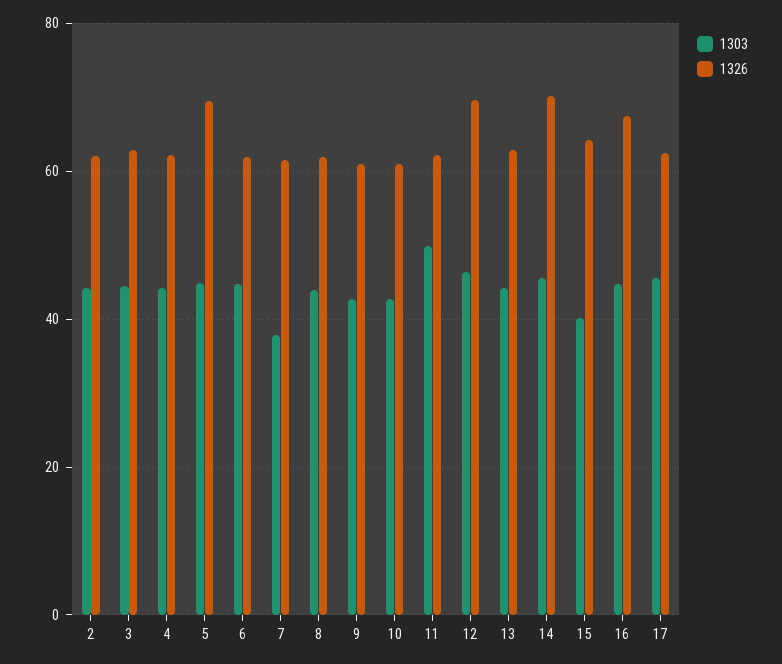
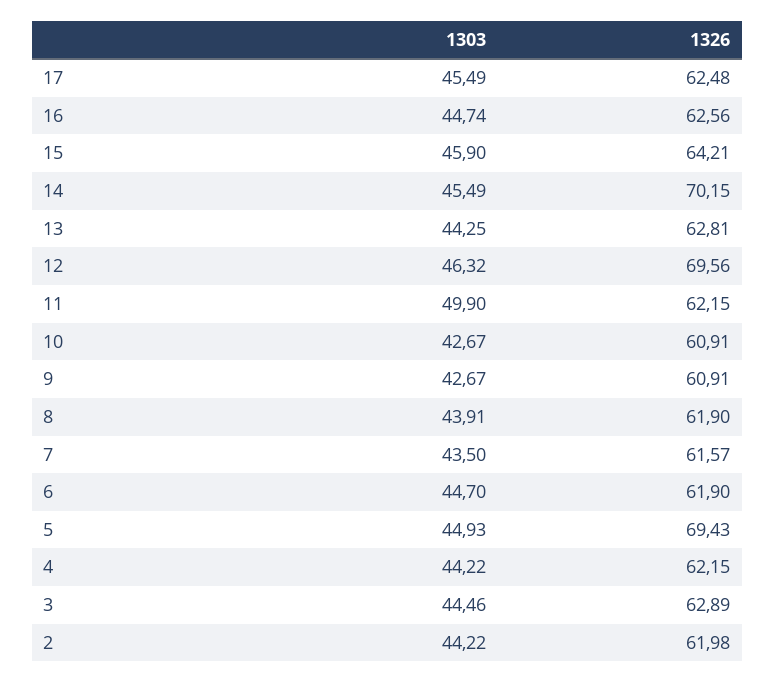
1303, 7: 38 -> 43.5
1303, 15: 40 -> 45.9
1326, 16: 68 -> 62.56

